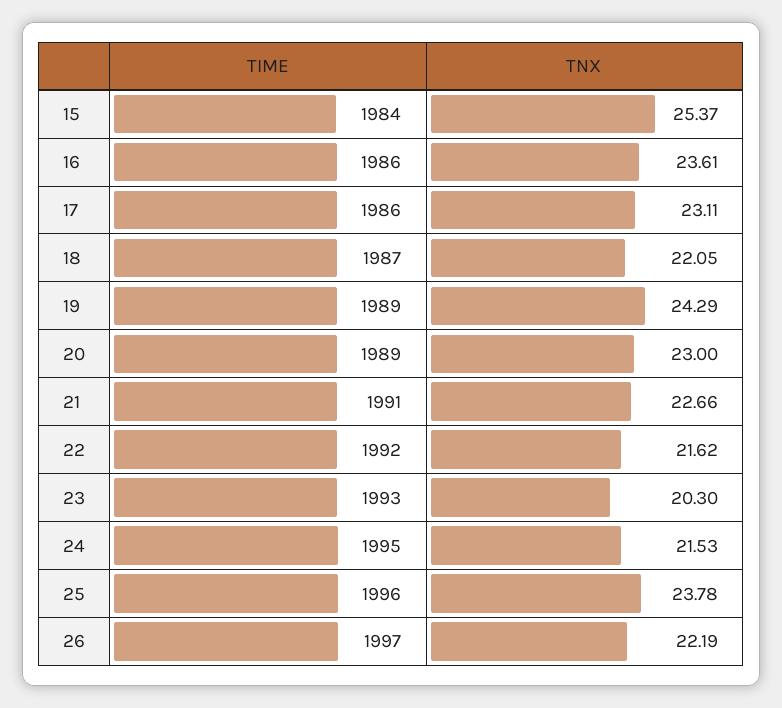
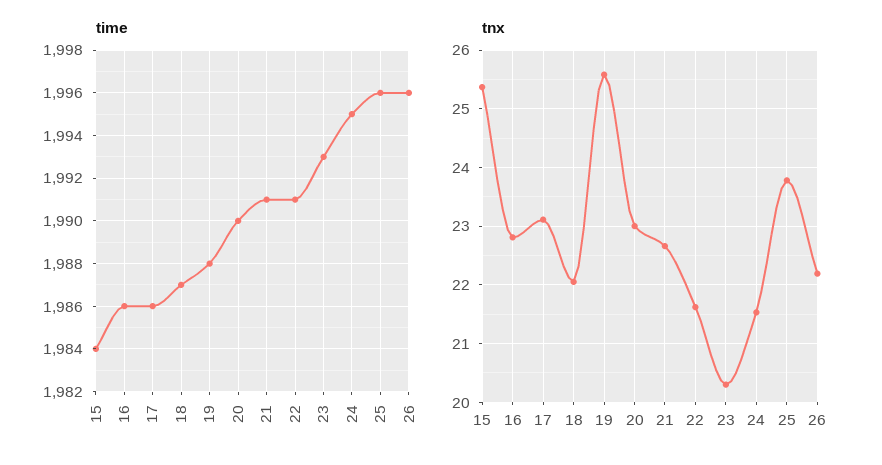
TNX, 16: 23.61 -> 22.8
TIME, 19: 1989 -> 1988
TNX, 19: 24.29 -> 25.6
TIME, 20: 1989 -> 1990
TIME, 22: 1992 -> 1991
TIME, 26: 1997 -> 1996

